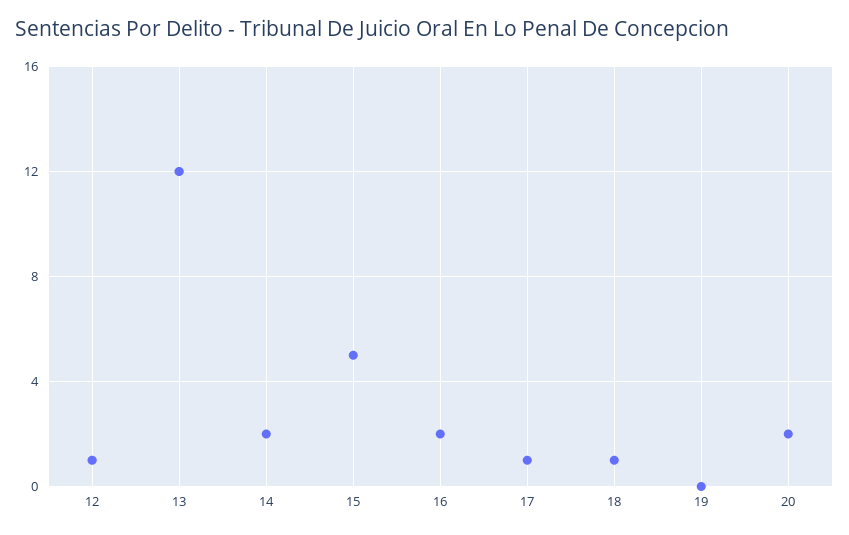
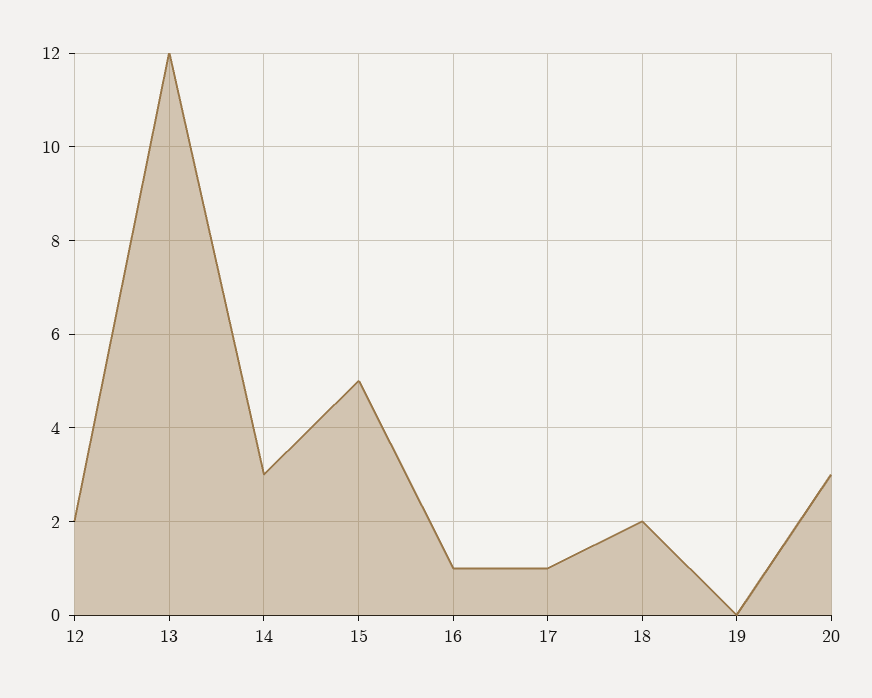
12: 1 -> 2
14: 2 -> 3
16: 2 -> 1
18: 1 -> 2
20: 2 -> 3

